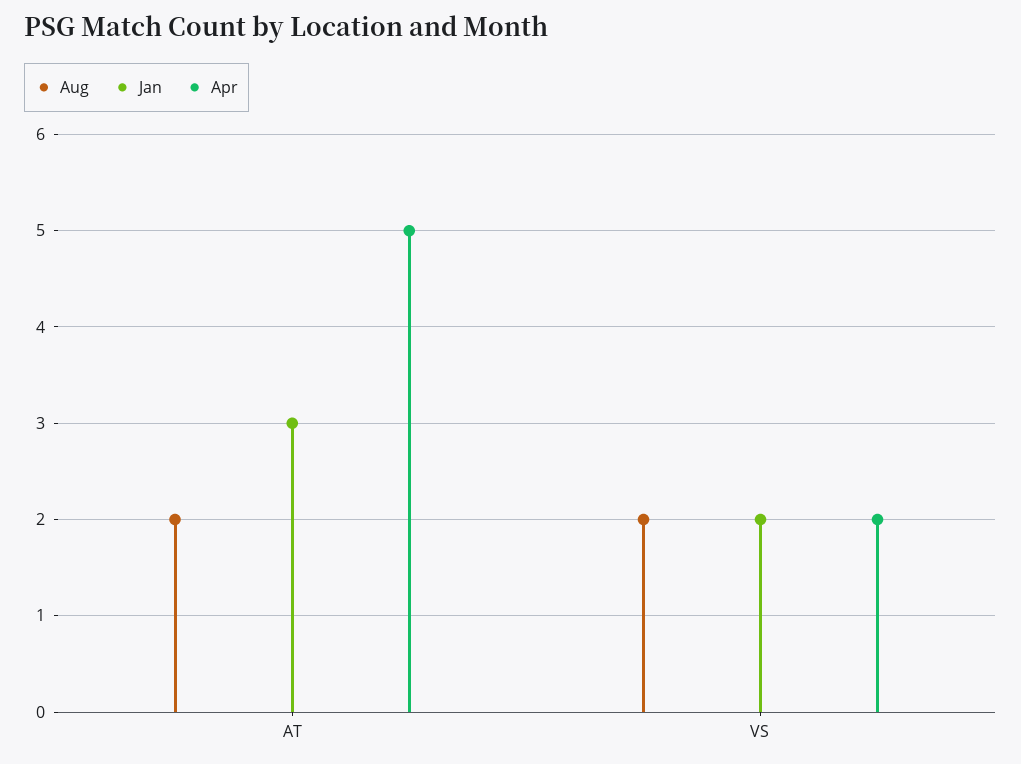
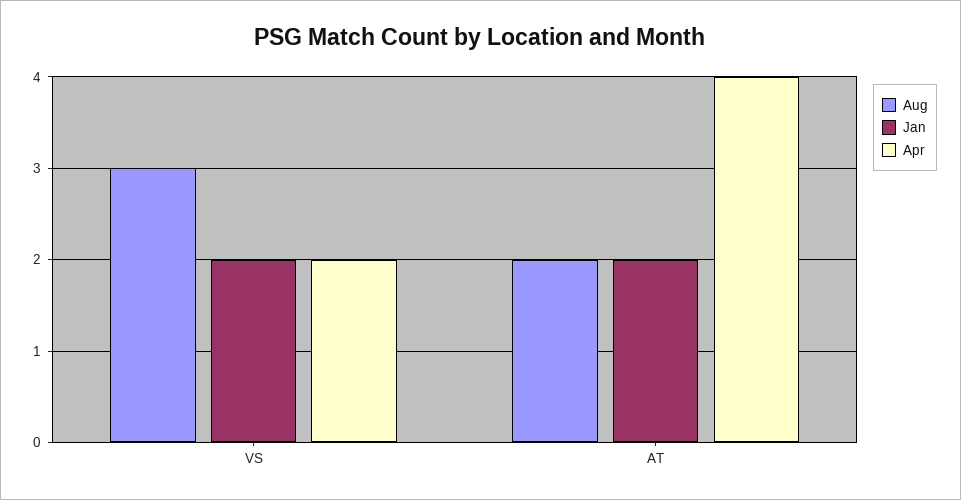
Jan, AT: 3 -> 2
Apr, AT: 5 -> 4
Aug, VS: 2 -> 3

